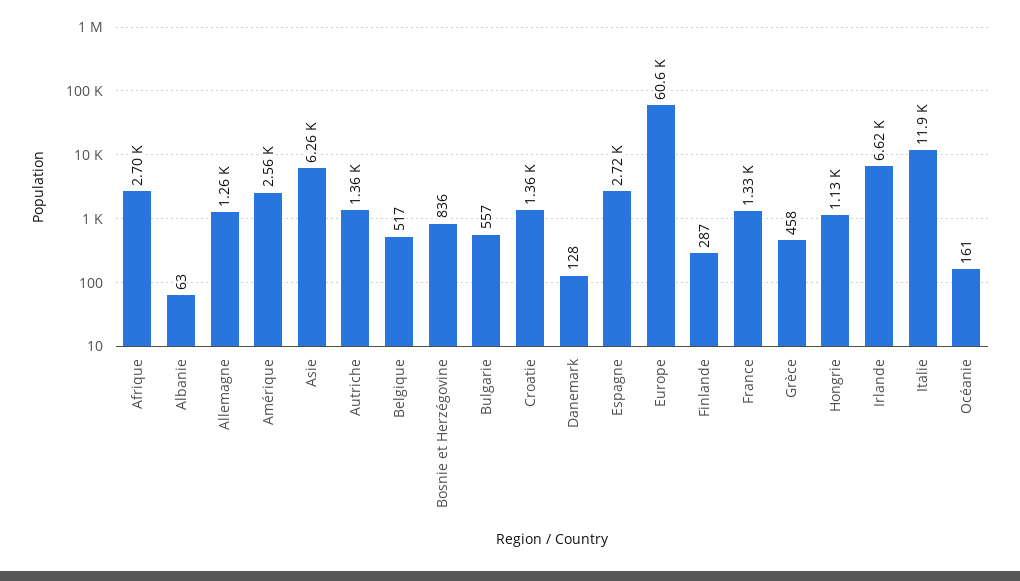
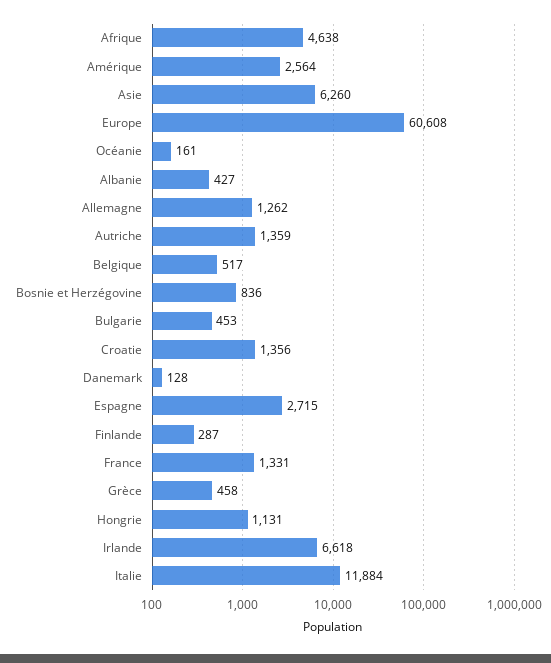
Afrique: 2700 -> 4638
Albanie: 63 -> 427
Bulgarie: 557 -> 453

